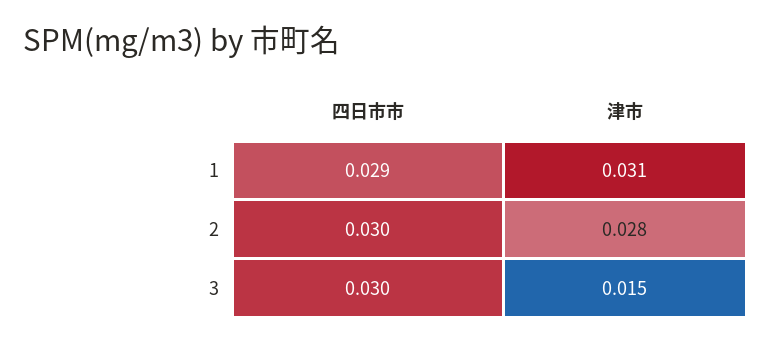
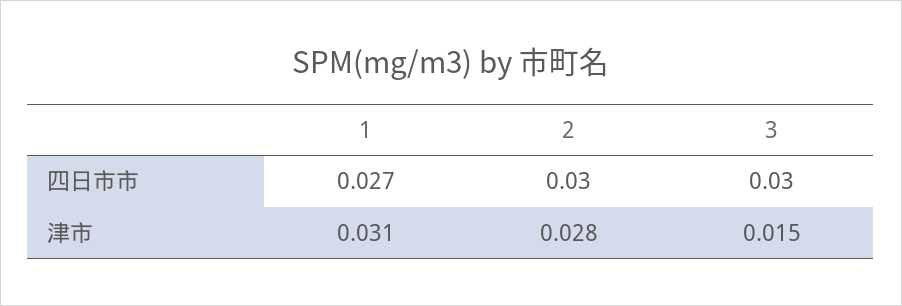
四日市市, 1: 0.029 -> 0.027

